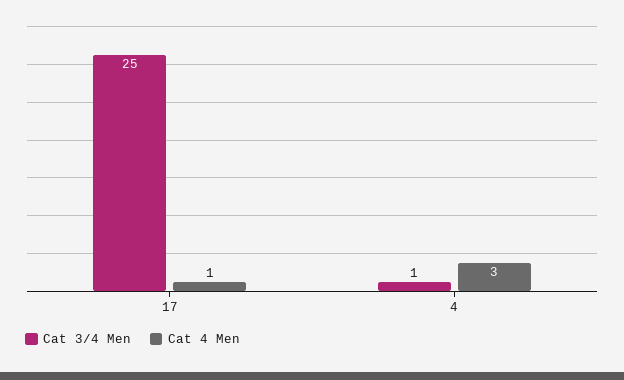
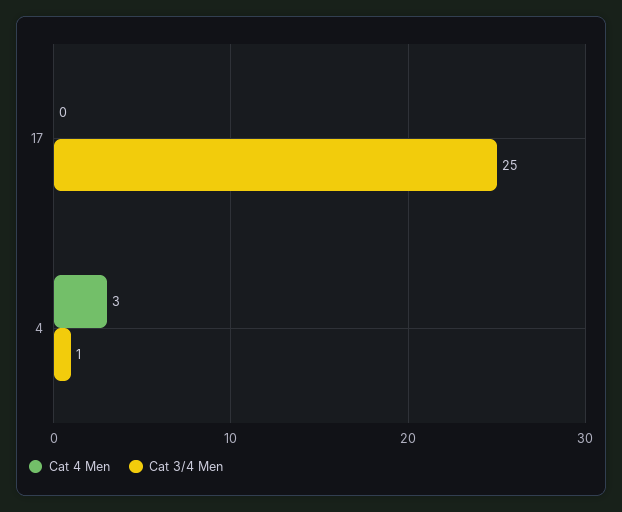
Cat 4 Men, 17: 1 -> 0

